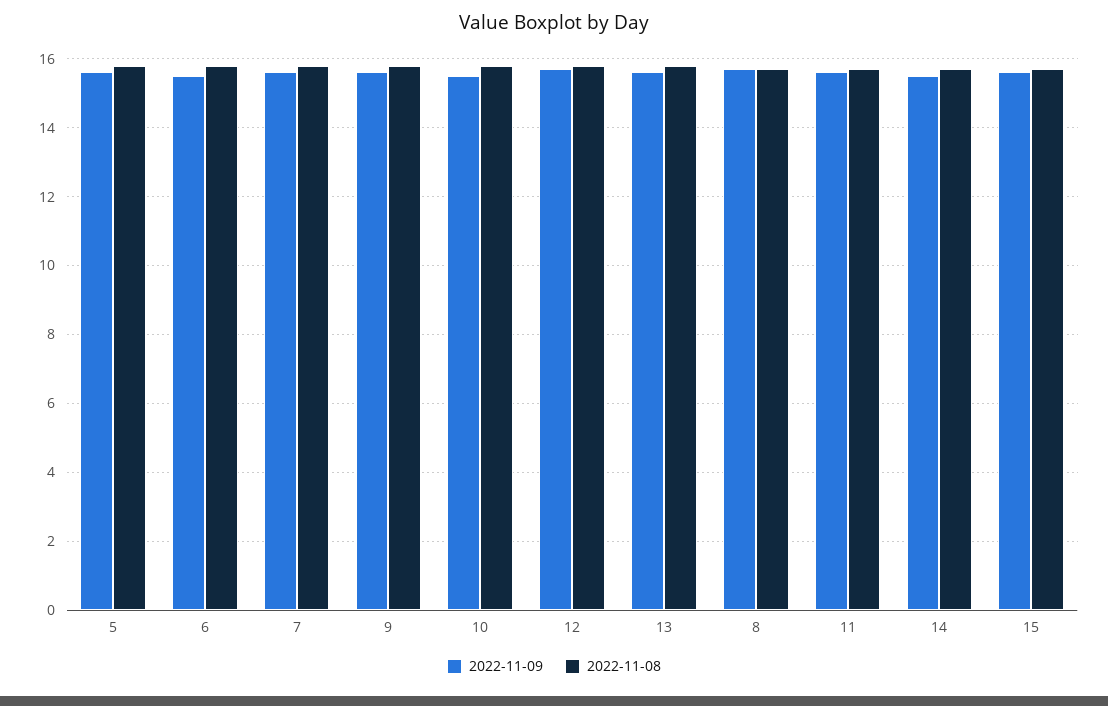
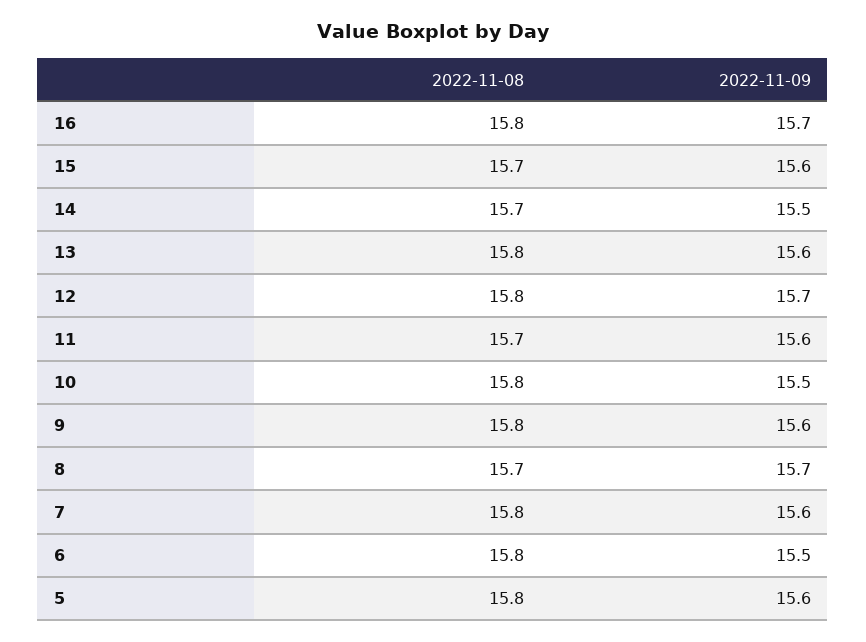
2022-11-08, 16: none -> 15.8
2022-11-09, 16: none -> 15.7

